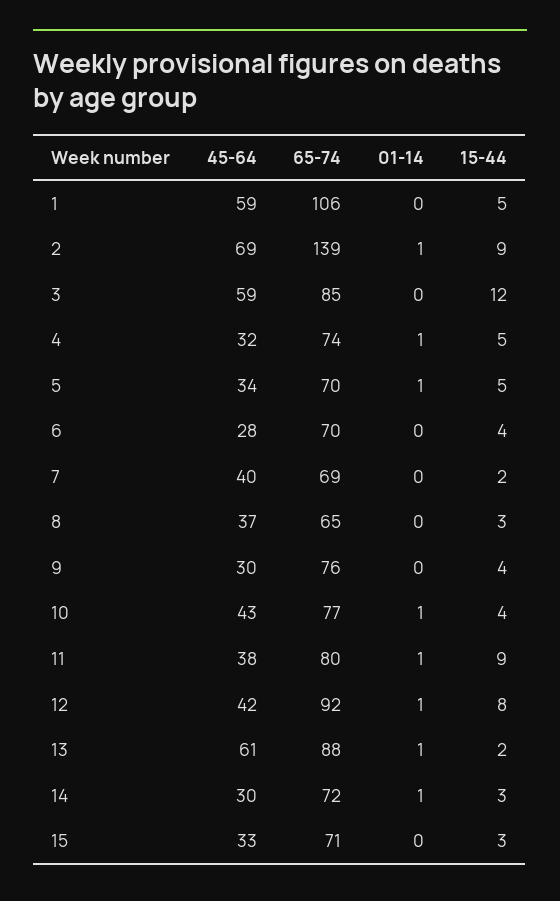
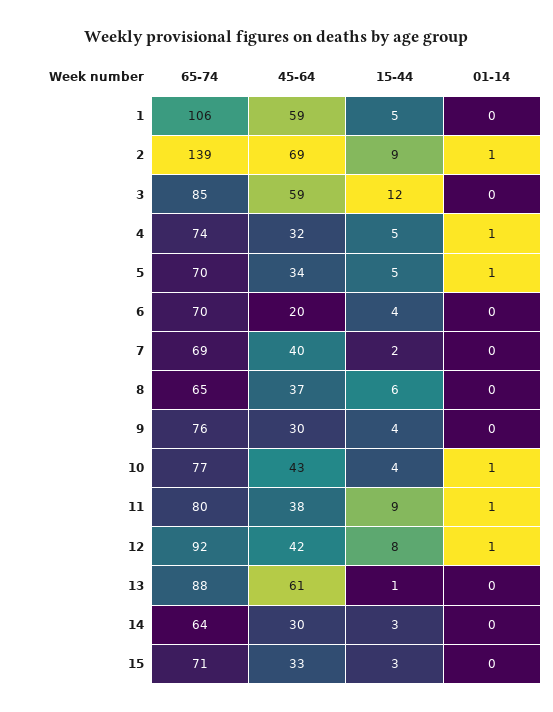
45-64, 6: 28 -> 20
15-44, 8: 3 -> 6
01-14, 13: 1 -> 0
15-44, 13: 2 -> 1
65-74, 14: 72 -> 64
01-14, 14: 1 -> 0

